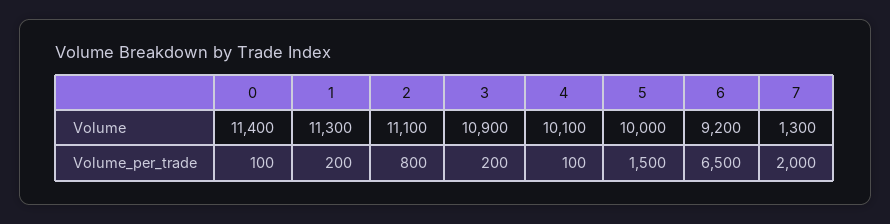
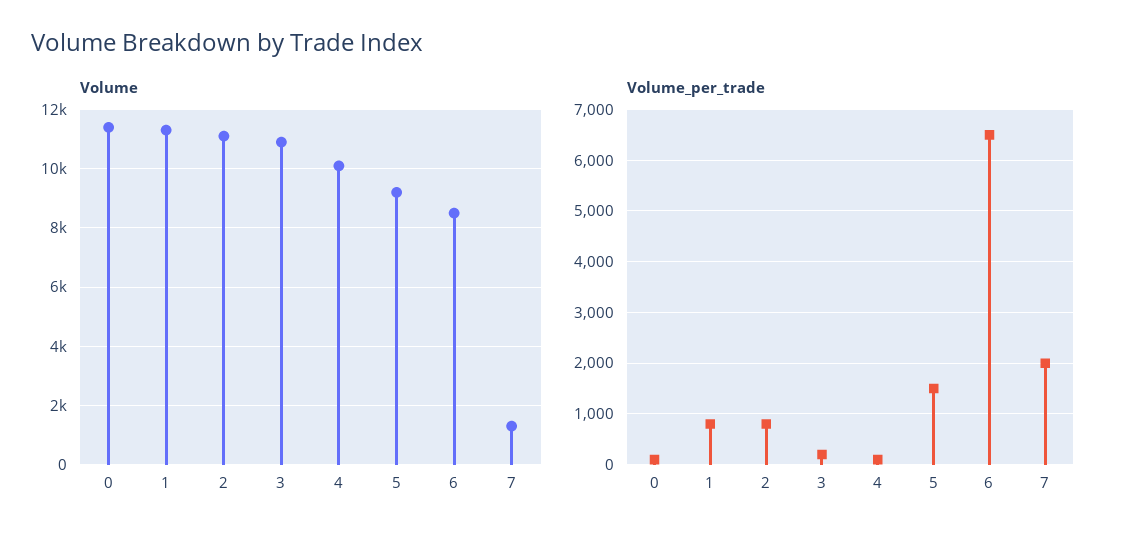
Volume, 5: 10000 -> 9250
Volume, 6: 9200 -> 8500
Volume_per_trade, 1: 200 -> 800

